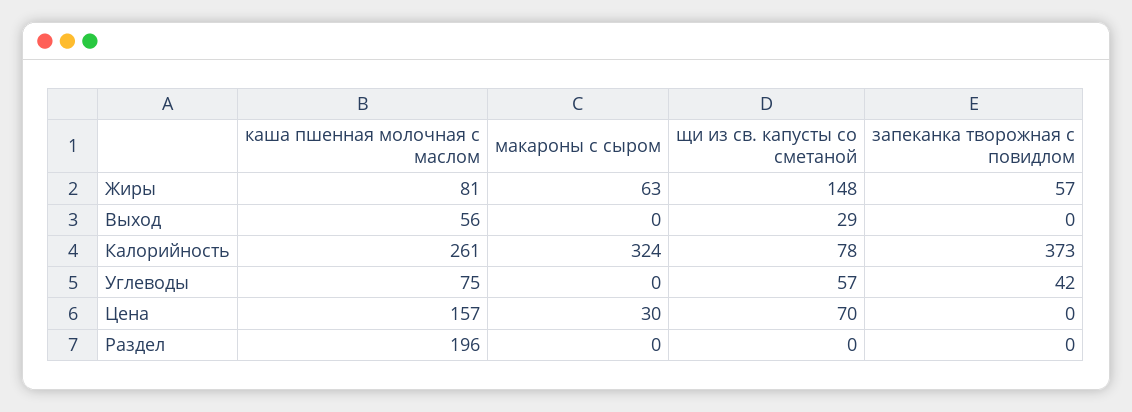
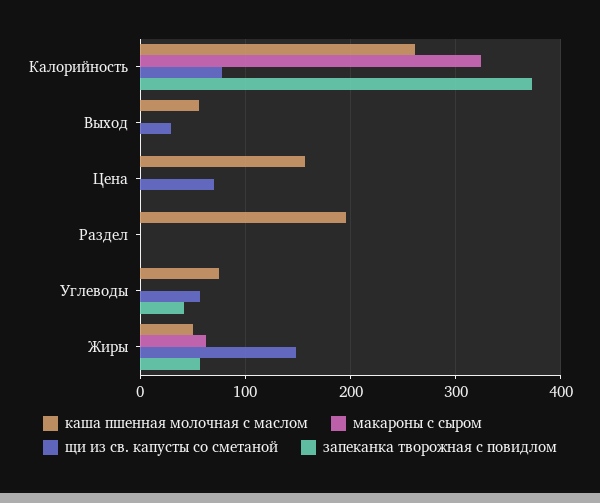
каша пшенная молочная с маслом, Жиры: 81 -> 50
макароны с сыром, Цена: 30 -> 0

